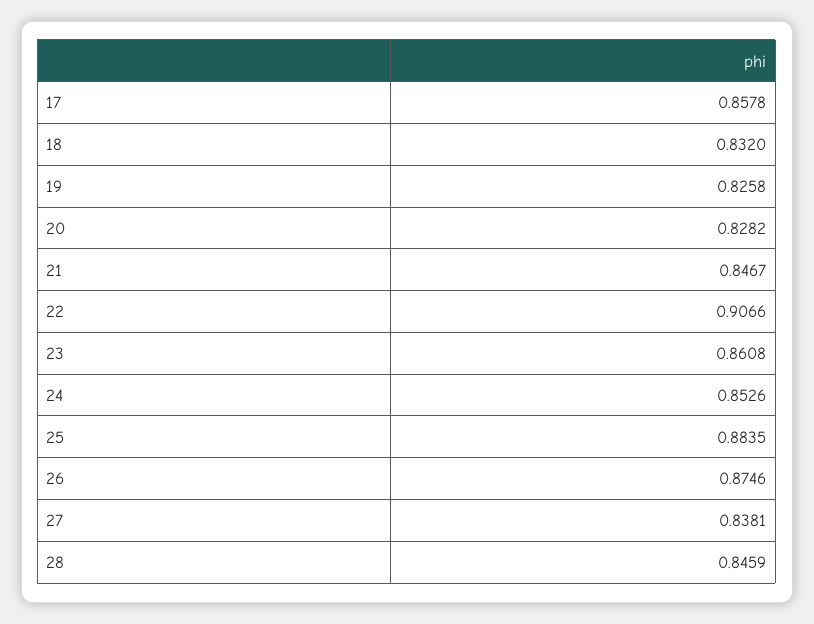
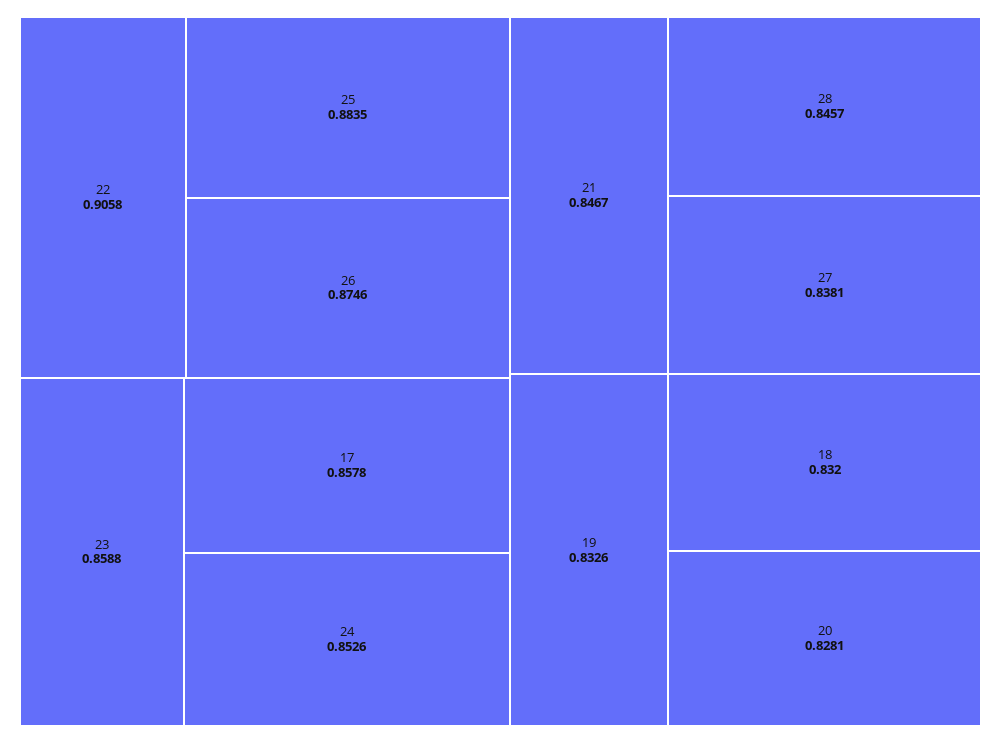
19: 0.8258 -> 0.8326
20: 0.8282 -> 0.8281
22: 0.9066 -> 0.9058
23: 0.8608 -> 0.8588
28: 0.8459 -> 0.8457

